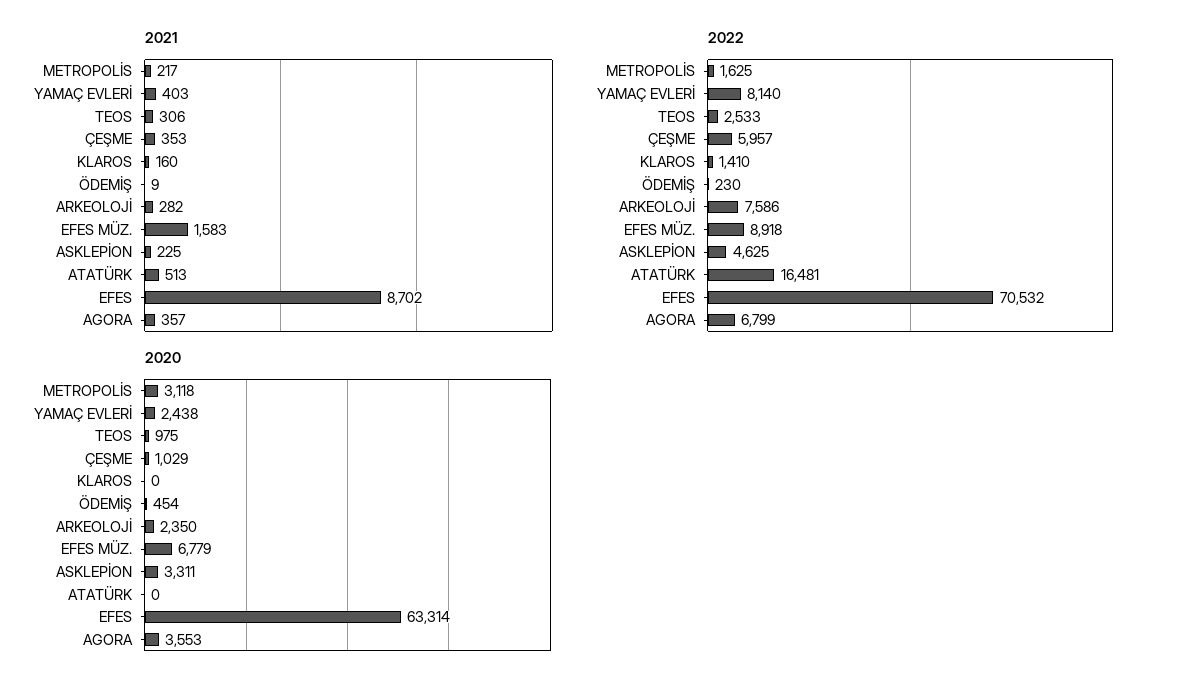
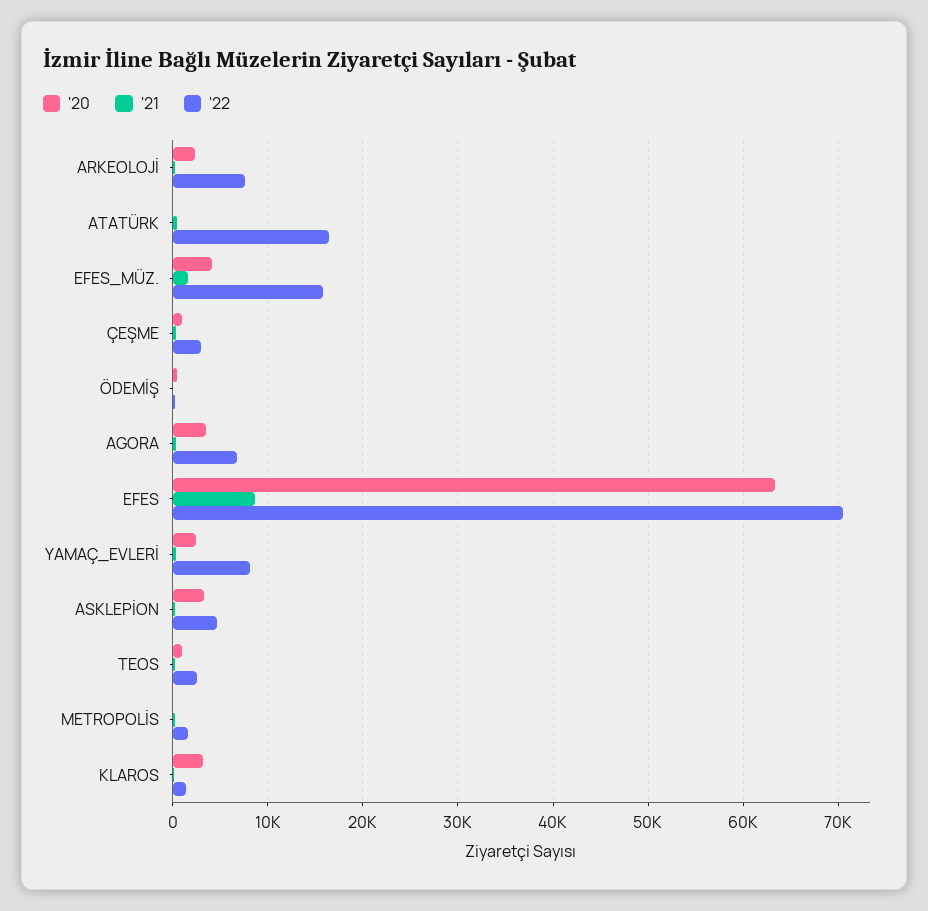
2022, ÇEŞME: 5957 -> 3000
2022, EFES MÜZ.: 8918 -> 16000
2020, METROPOLİS: 3118 -> 0
2020, KLAROS: 0 -> 3000
2020, EFES MÜZ.: 6779 -> 4000

